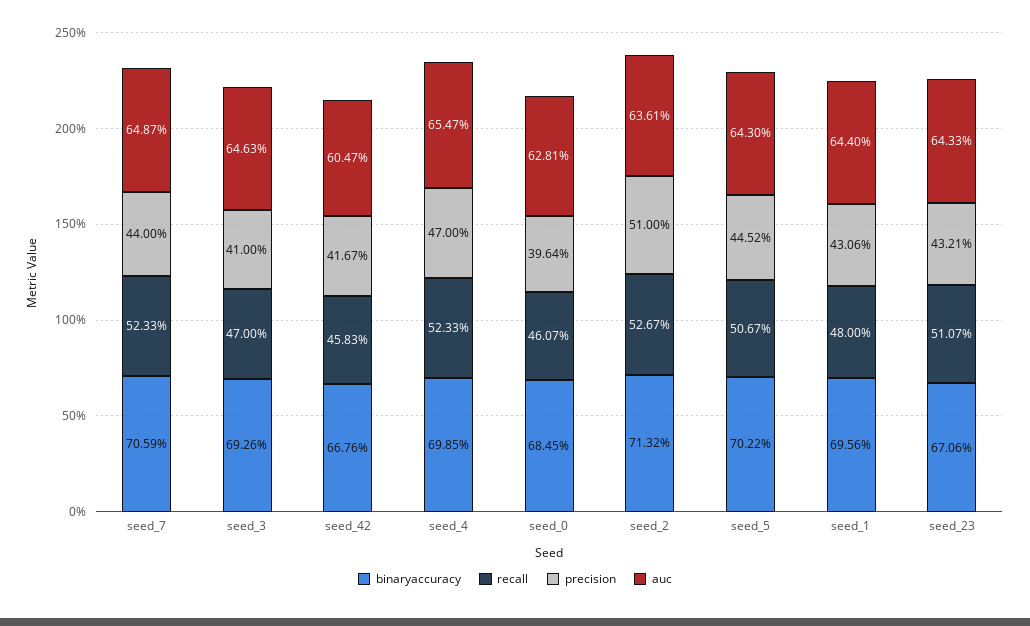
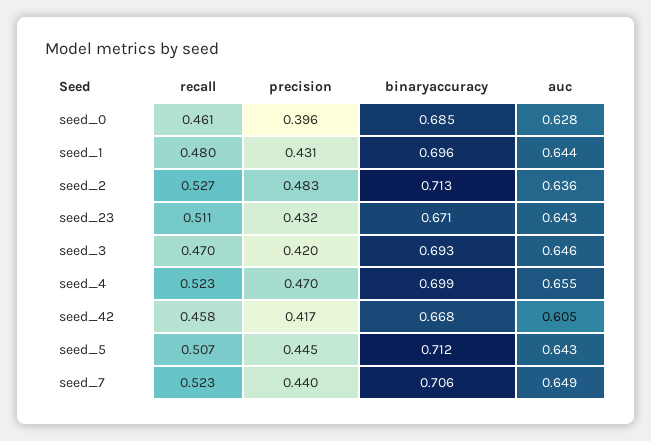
precision, seed_3: 0.41 -> 0.42
precision, seed_2: 0.51 -> 0.483
binaryaccuracy, seed_5: 0.7022 -> 0.712

